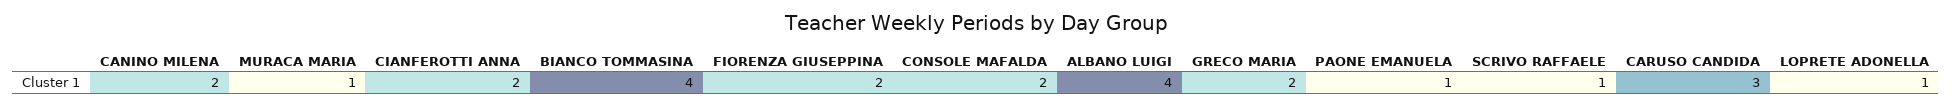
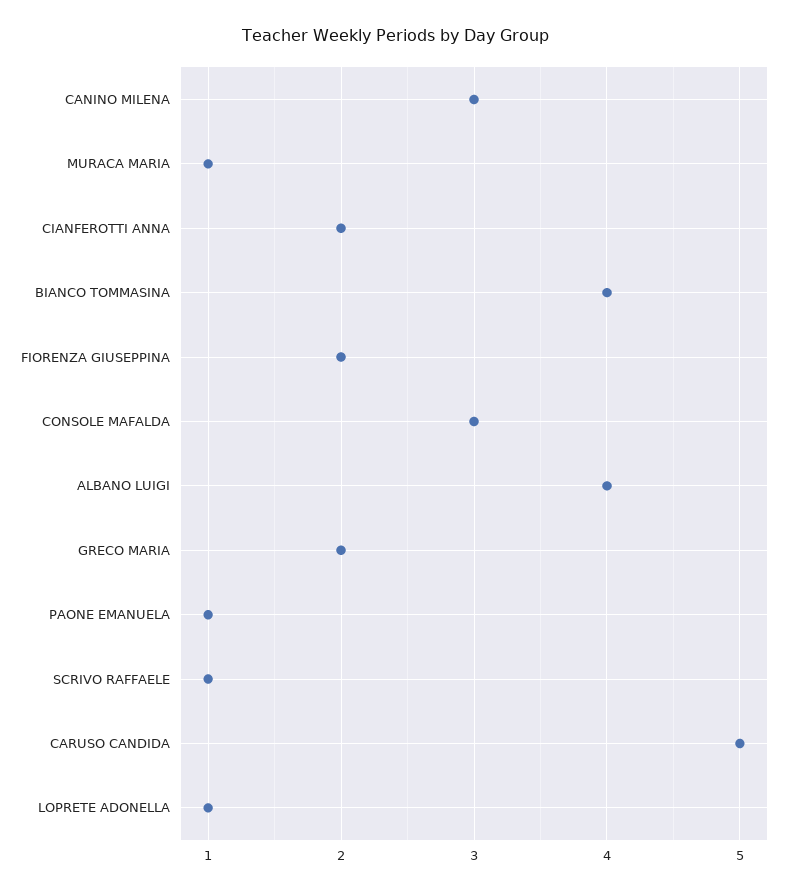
CANINO MILENA: 2 -> 3
CONSOLE MAFALDA: 2 -> 3
CARUSO CANDIDA: 3 -> 5

